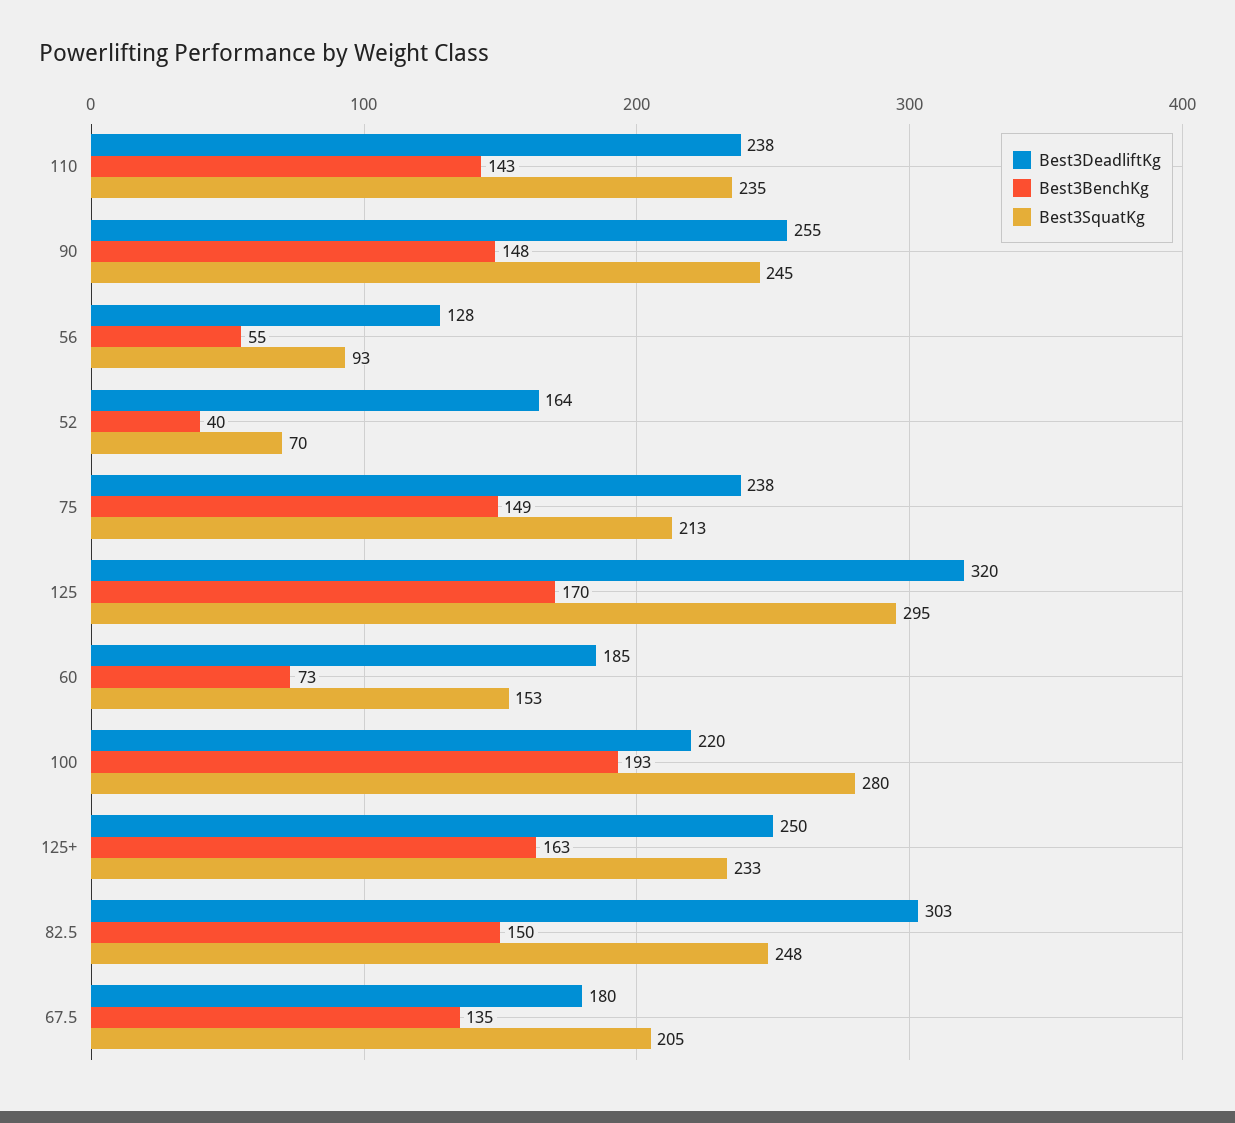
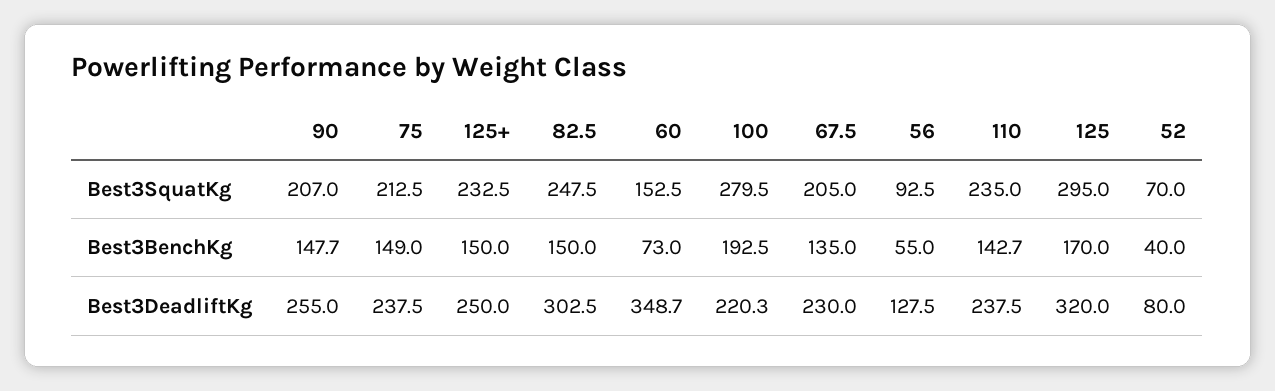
Best3SquatKg, 90: 245 -> 207
Best3DeadliftKg, 52: 164 -> 80
Best3DeadliftKg, 60: 185 -> 348.7
Best3BenchKg, 125+: 163 -> 150
Best3DeadliftKg, 67.5: 180 -> 230

